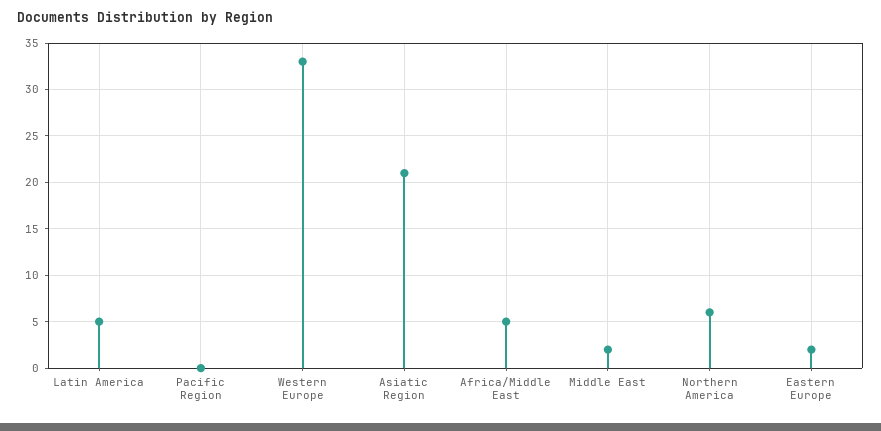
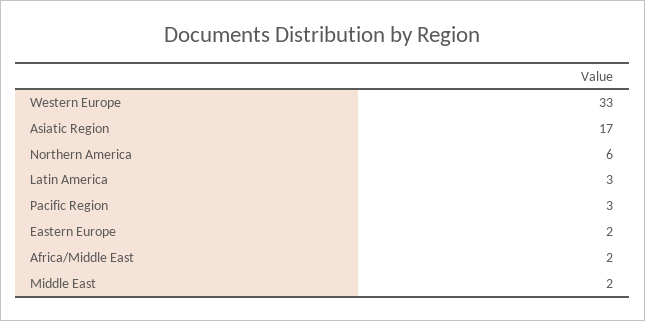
Latin America: 5 -> 3
Pacific Region: 0 -> 3
Asiatic Region: 21 -> 17
Africa/Middle East: 5 -> 2

